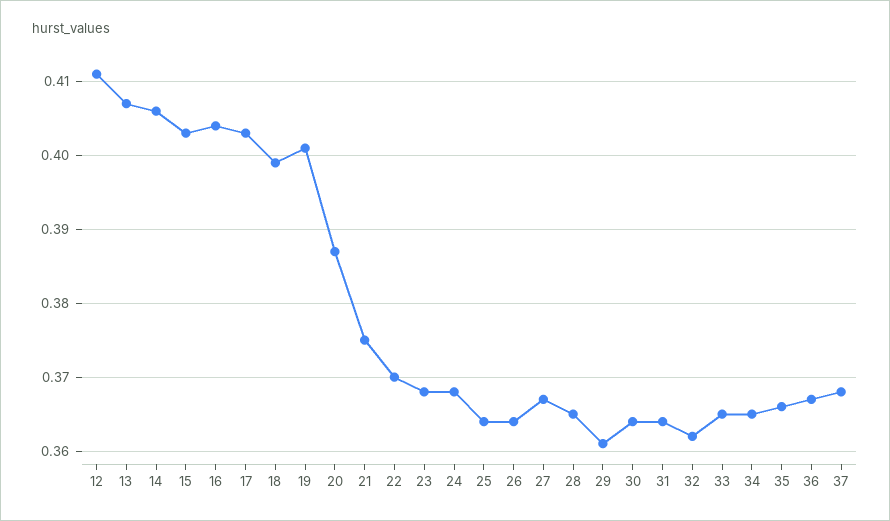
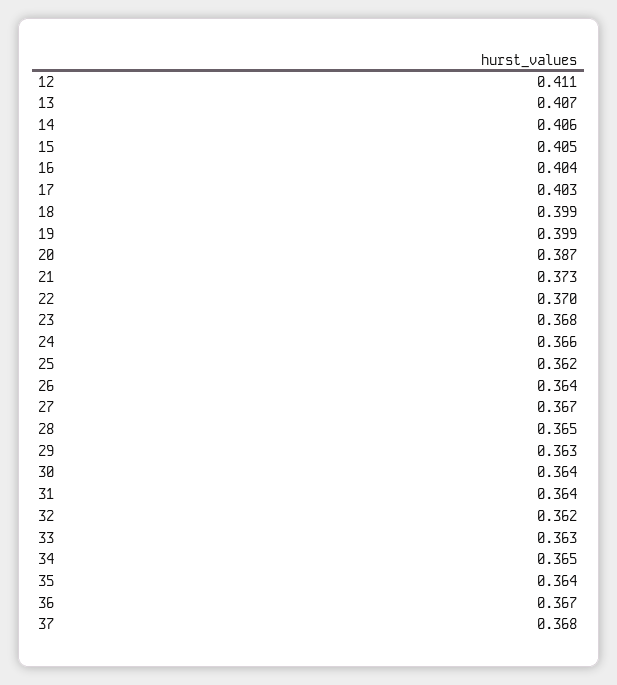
15: 0.403 -> 0.405
19: 0.401 -> 0.399
21: 0.375 -> 0.373
24: 0.368 -> 0.366
25: 0.364 -> 0.362
29: 0.361 -> 0.363
33: 0.365 -> 0.363
35: 0.366 -> 0.364

